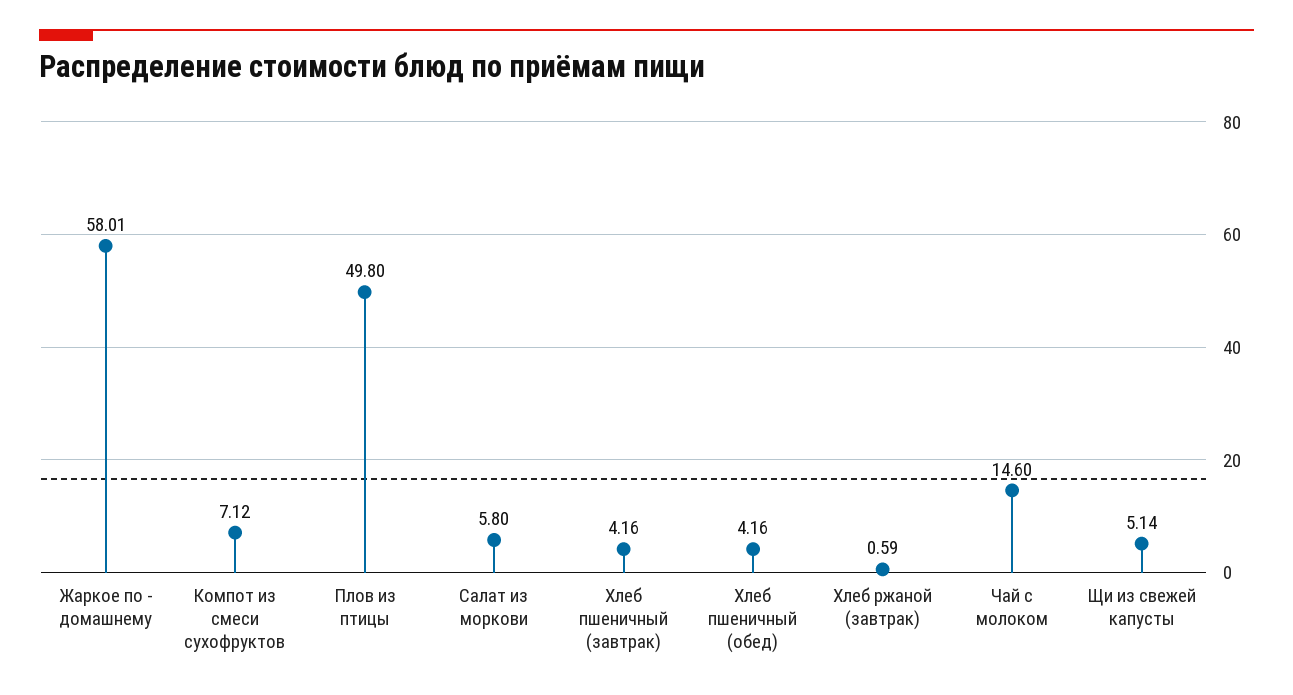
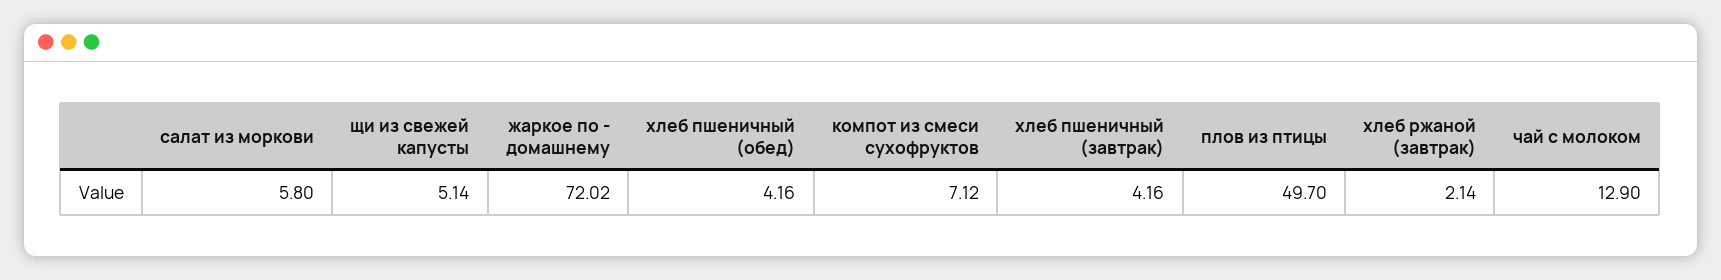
Жаркое по - домашнему: 58.01 -> 72.02
Плов из птицы: 49.8 -> 49.7
Хлеб ржаной (завтрак): 0.59 -> 2.14
Чай с молоком: 14.6 -> 12.9

